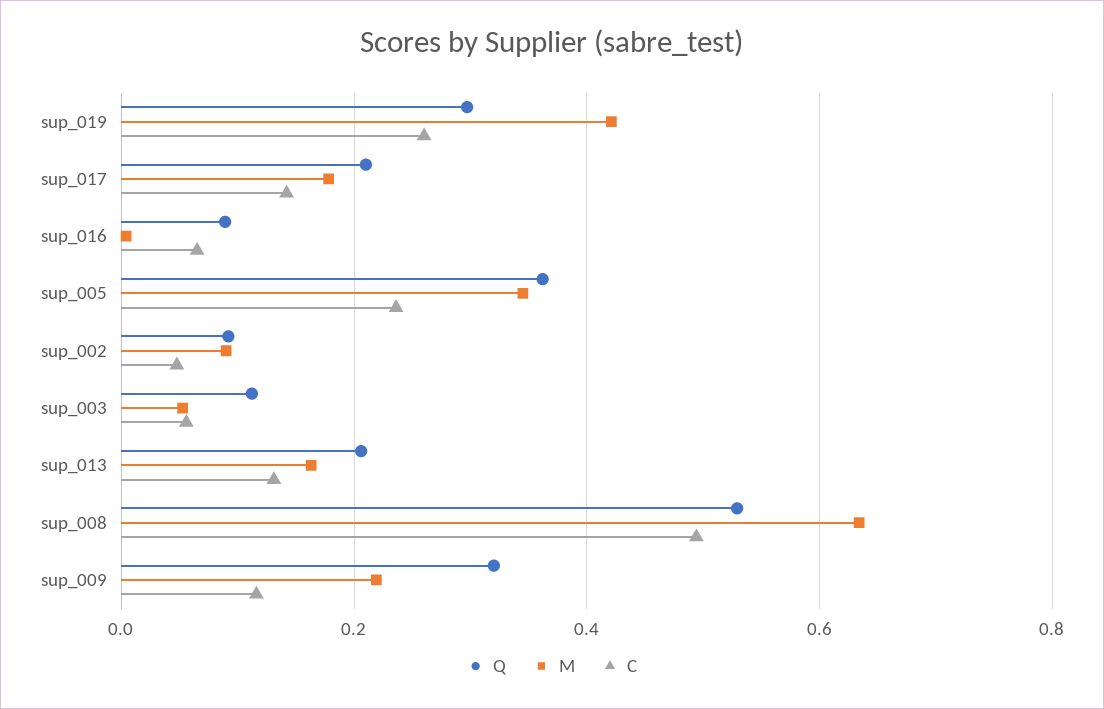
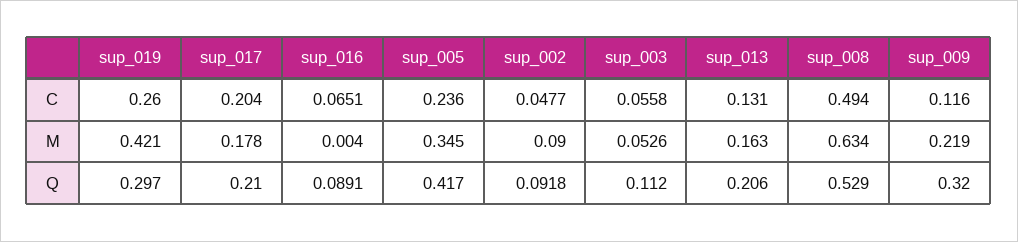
C, sup_017: 0.14 -> 0.204
Q, sup_005: 0.36 -> 0.417

